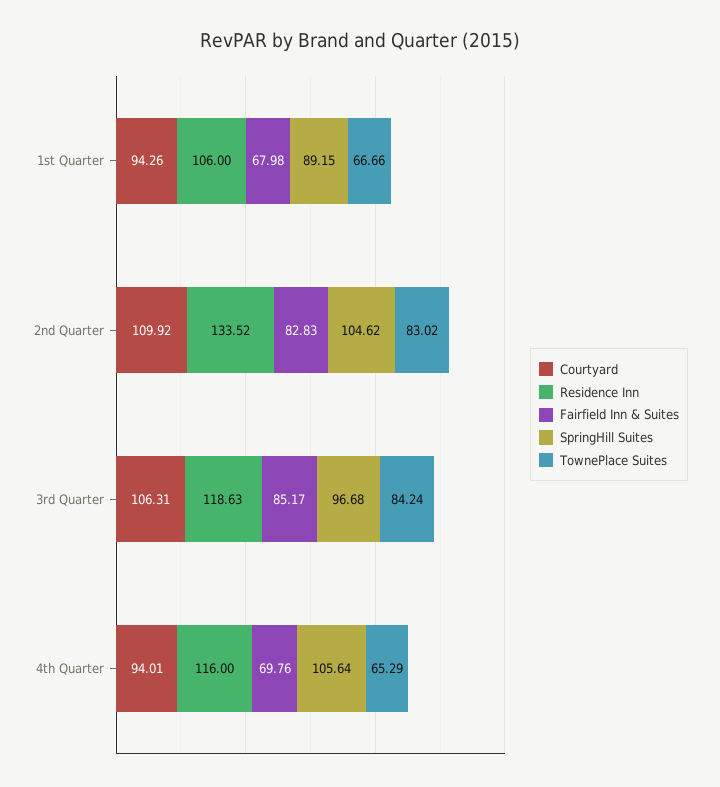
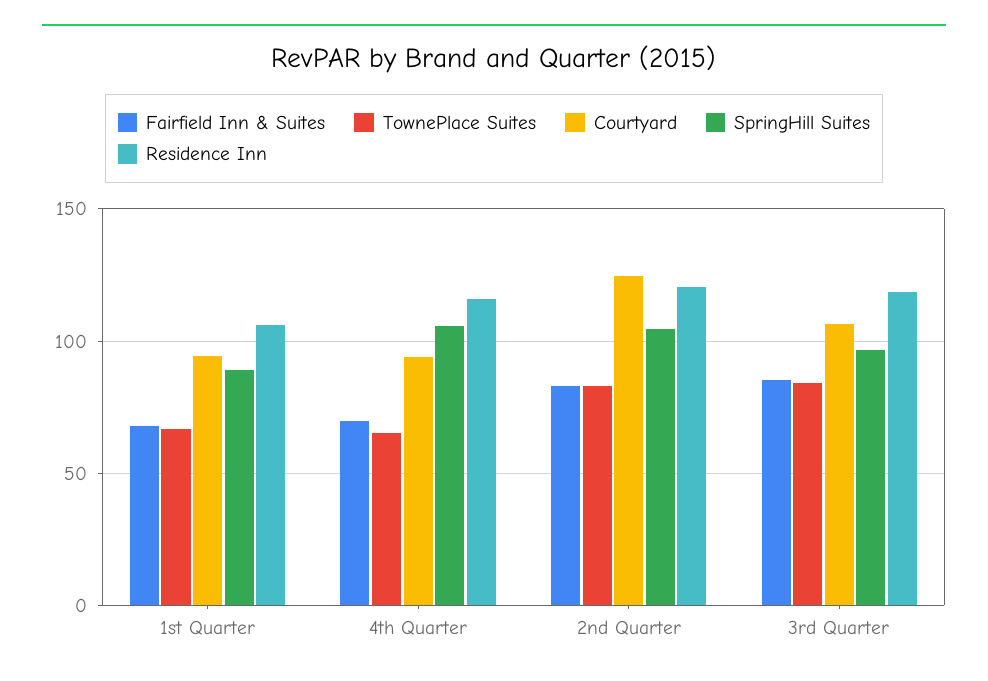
Courtyard, 2nd Quarter: 109.92 -> 125
Residence Inn, 2nd Quarter: 133.52 -> 120

